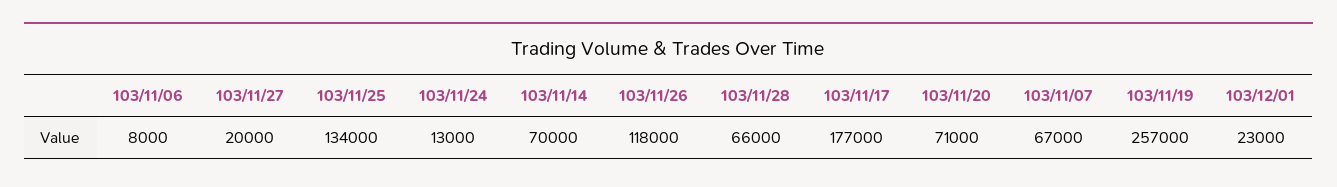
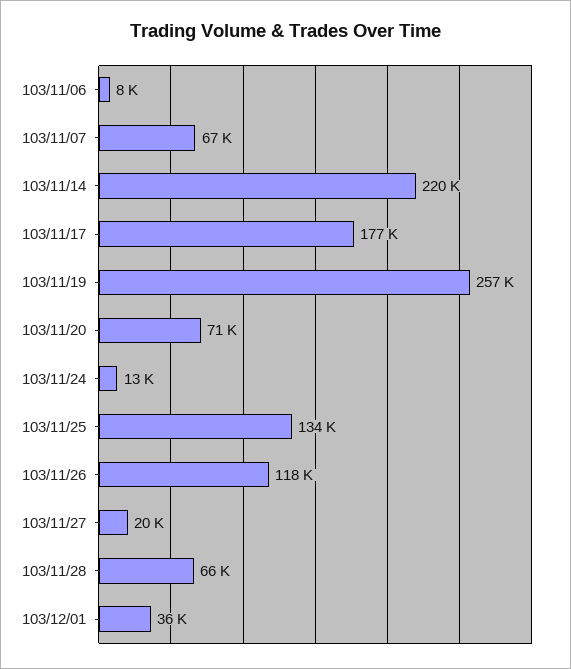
103/11/14: 70000 -> 220000
103/12/01: 23000 -> 36000

